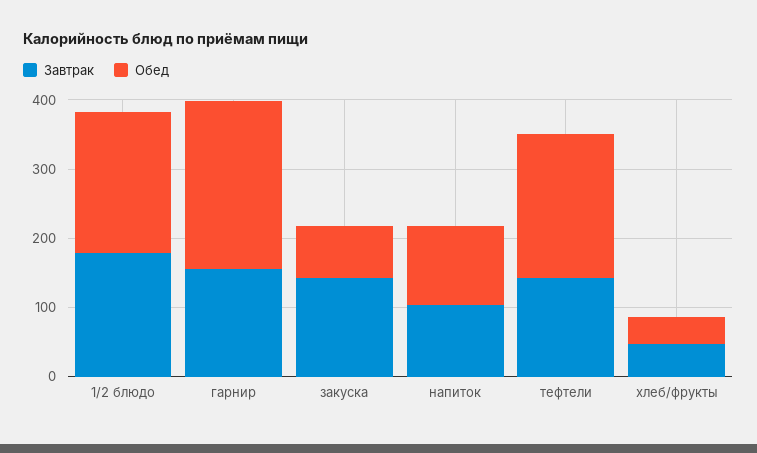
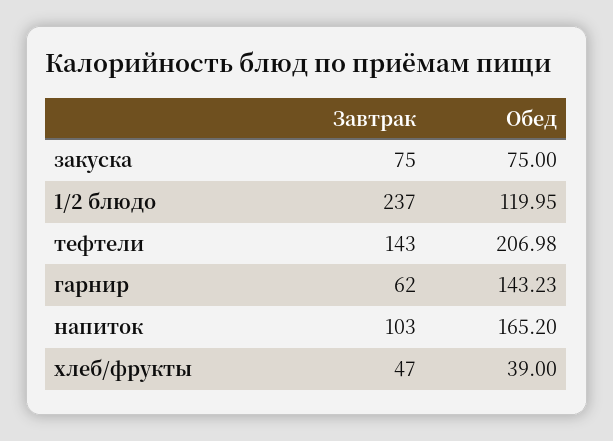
Завтрак, 1/2 блюдо: 180 -> 237
Обед, 1/2 блюдо: 200 -> 119.95
Завтрак, гарнир: 160 -> 62
Обед, гарнир: 240 -> 143.23
Завтрак, закуска: 140 -> 75
Обед, напиток: 120 -> 165.2

